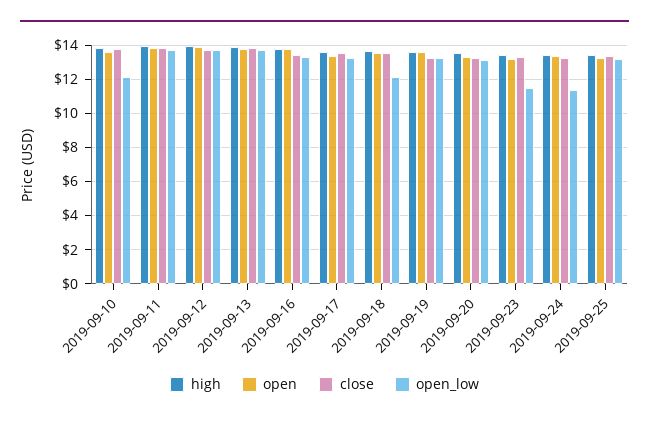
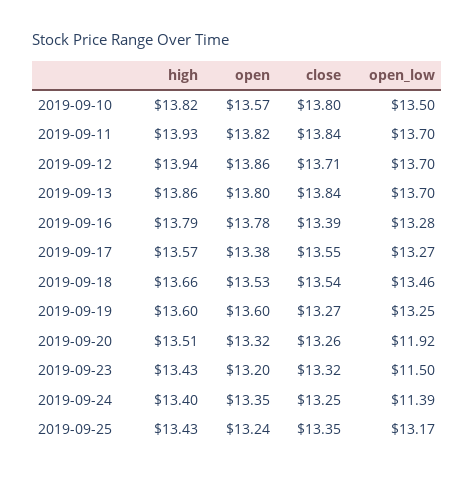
open_low, 2019-09-10: 12 -> 13.5
open_low, 2019-09-18: 12 -> 13.46
open_low, 2019-09-20: 13 -> 11.92

